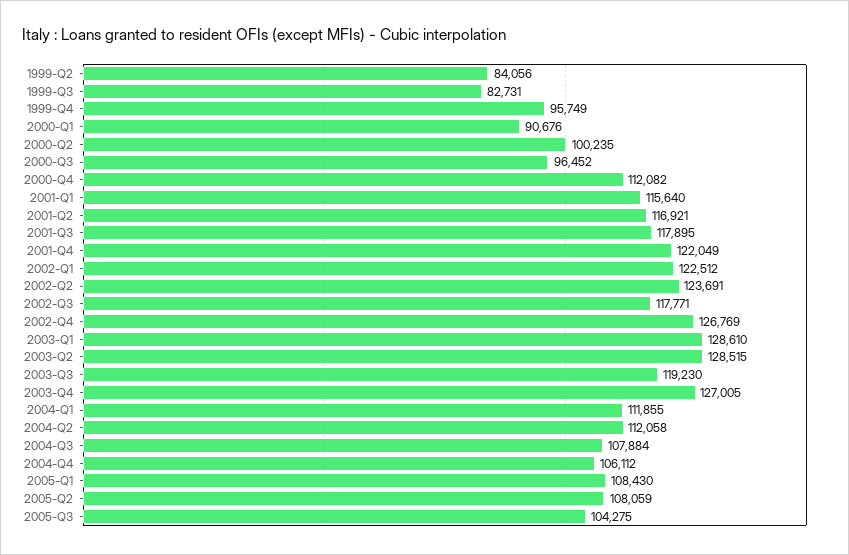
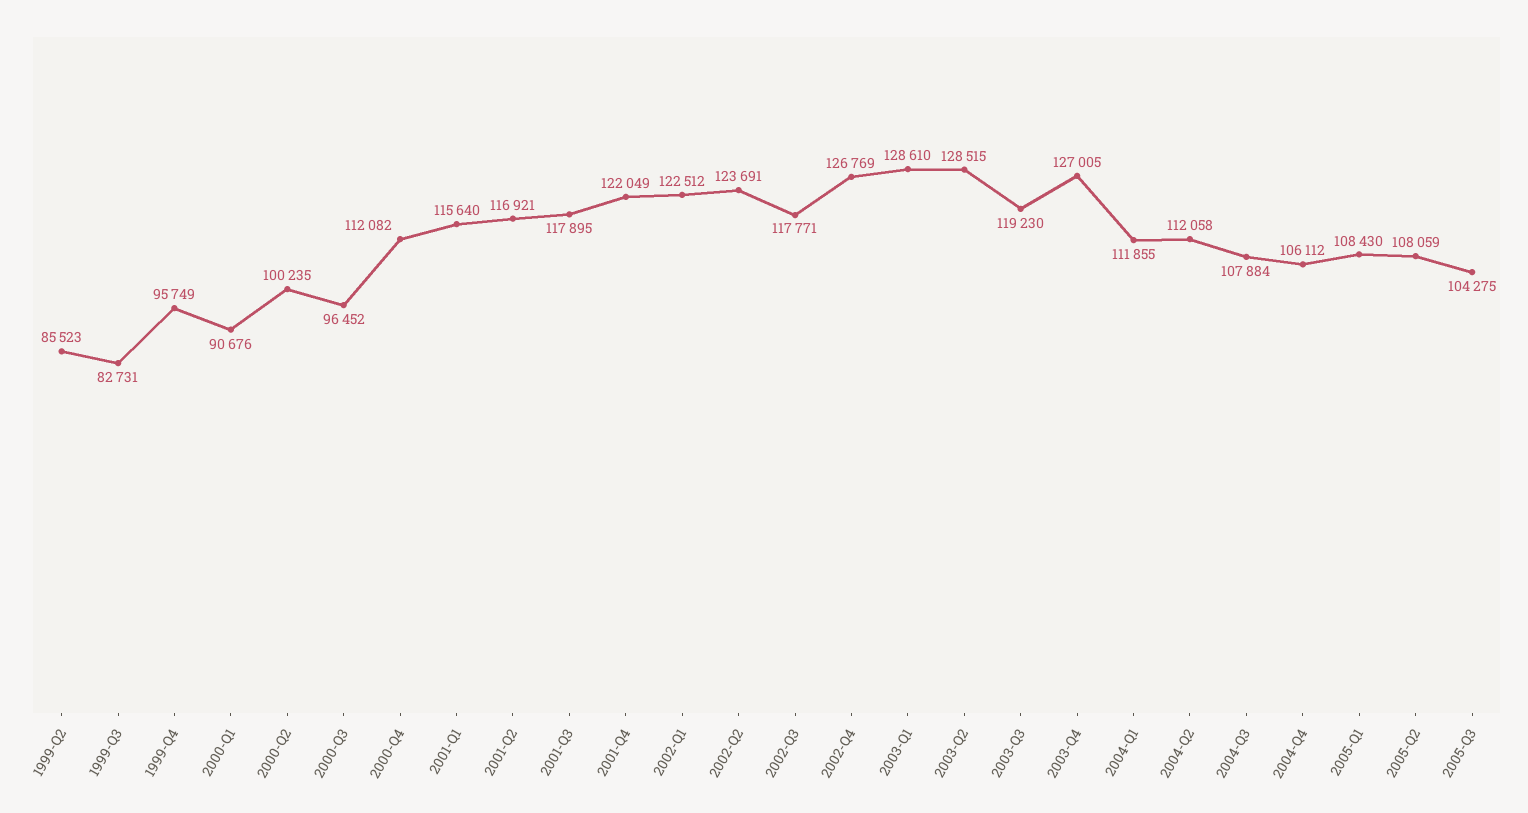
1999-Q2: 84056 -> 85523

